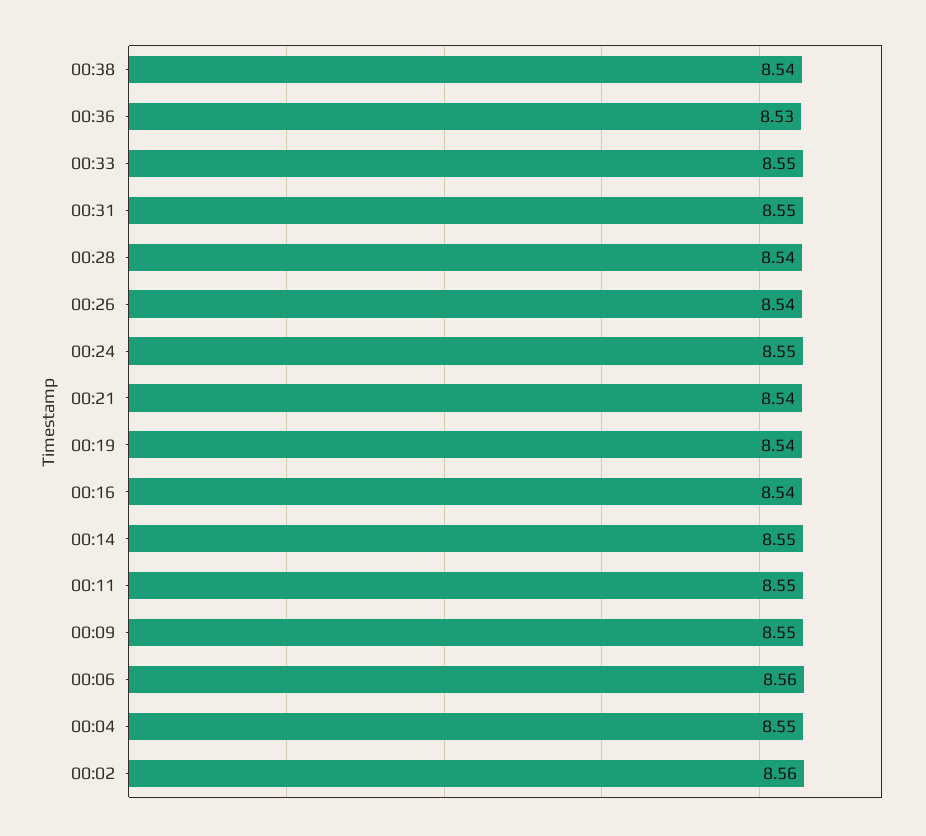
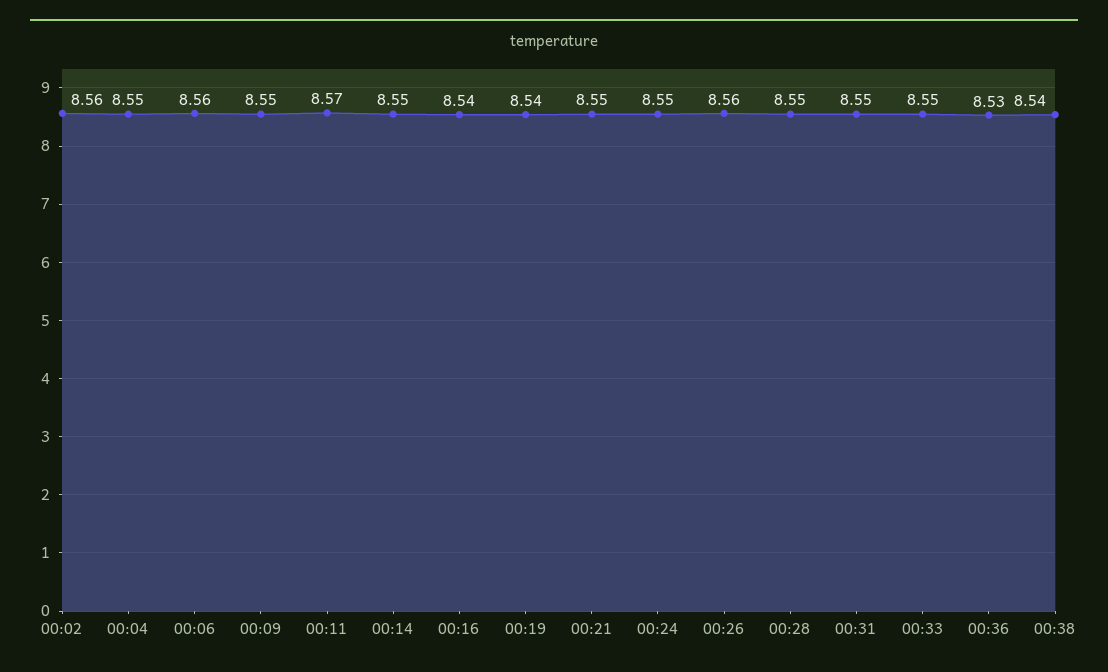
00:28: 8.54 -> 8.55
00:26: 8.54 -> 8.56
00:21: 8.54 -> 8.55
00:11: 8.55 -> 8.57

